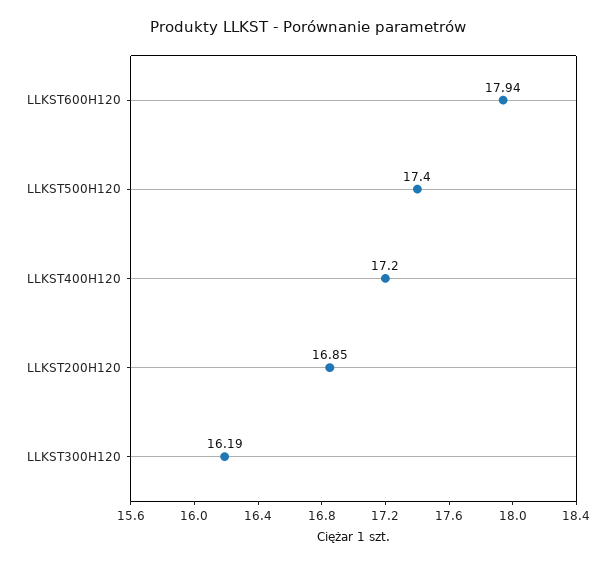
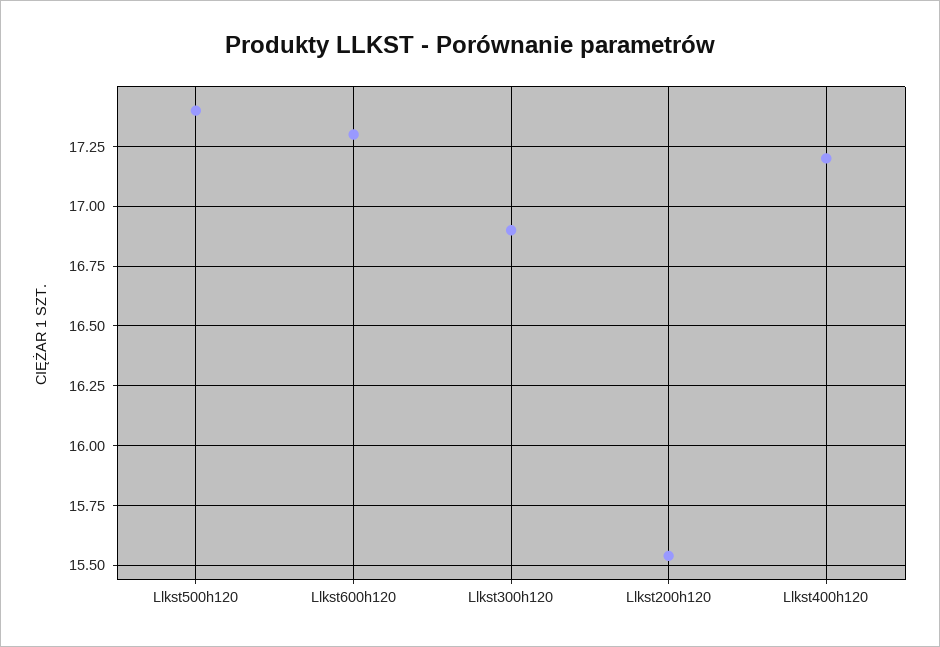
LLKST600H120: 17.94 -> 17.3
LLKST200H120: 16.85 -> 15.55
LLKST300H120: 16.19 -> 16.9

